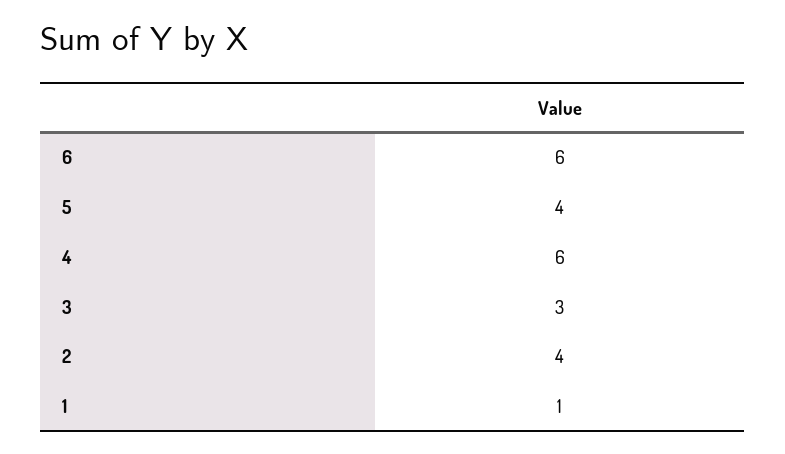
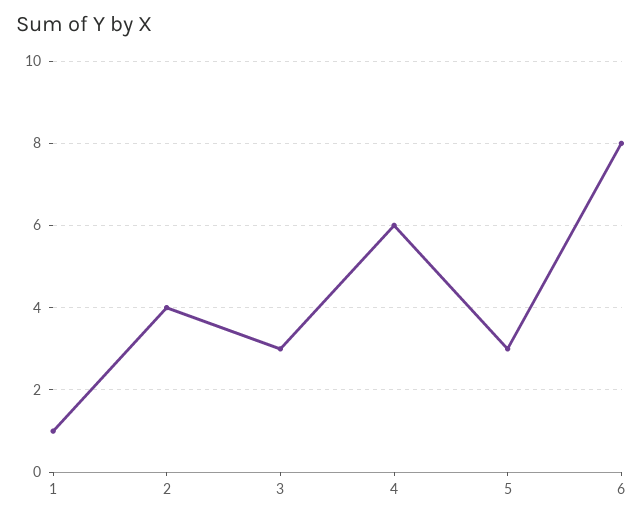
6: 6 -> 8
5: 4 -> 3

